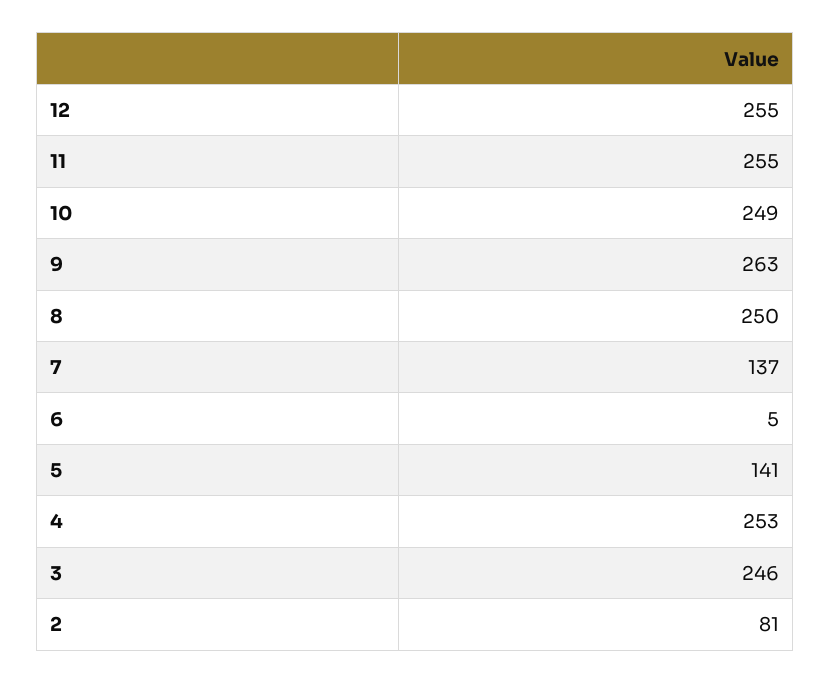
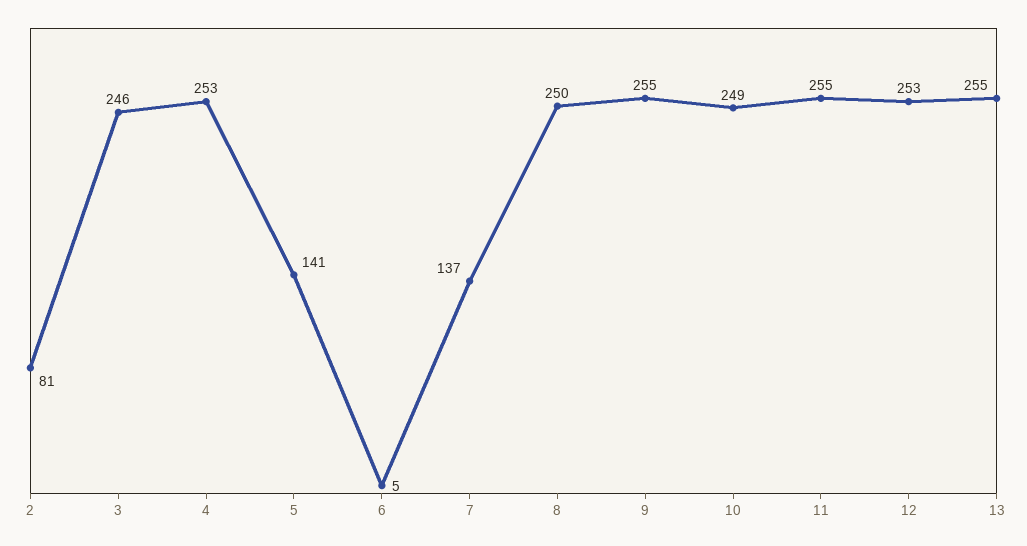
12: 255 -> 253
9: 263 -> 255
13: none -> 255

